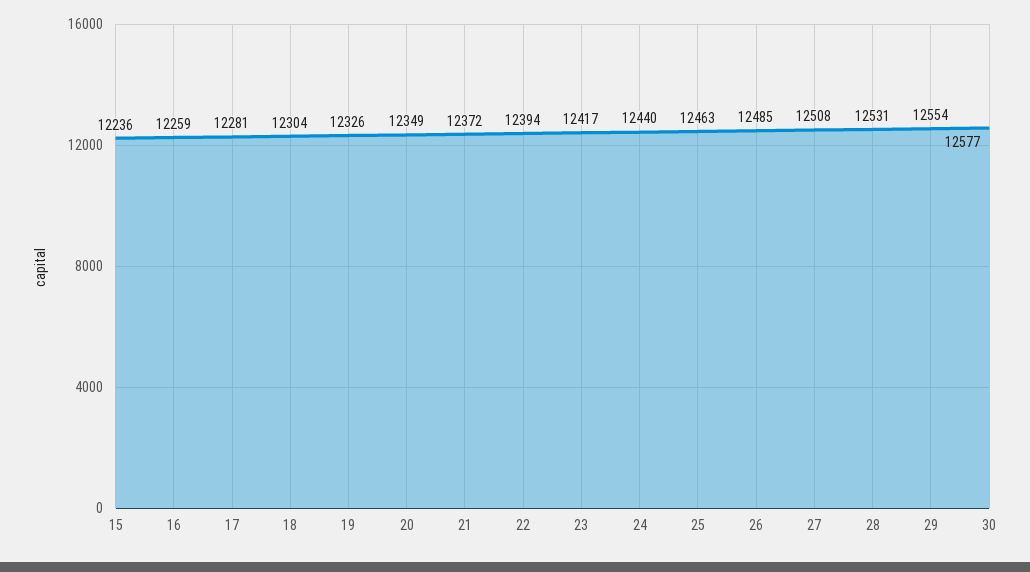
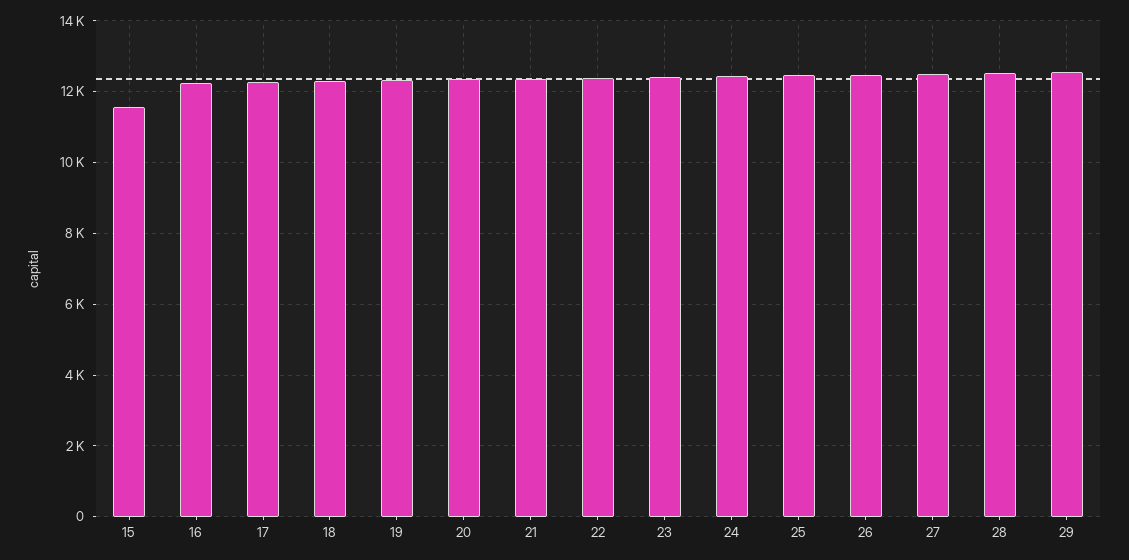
15: 12236 -> 11600
30: 12577 -> none

